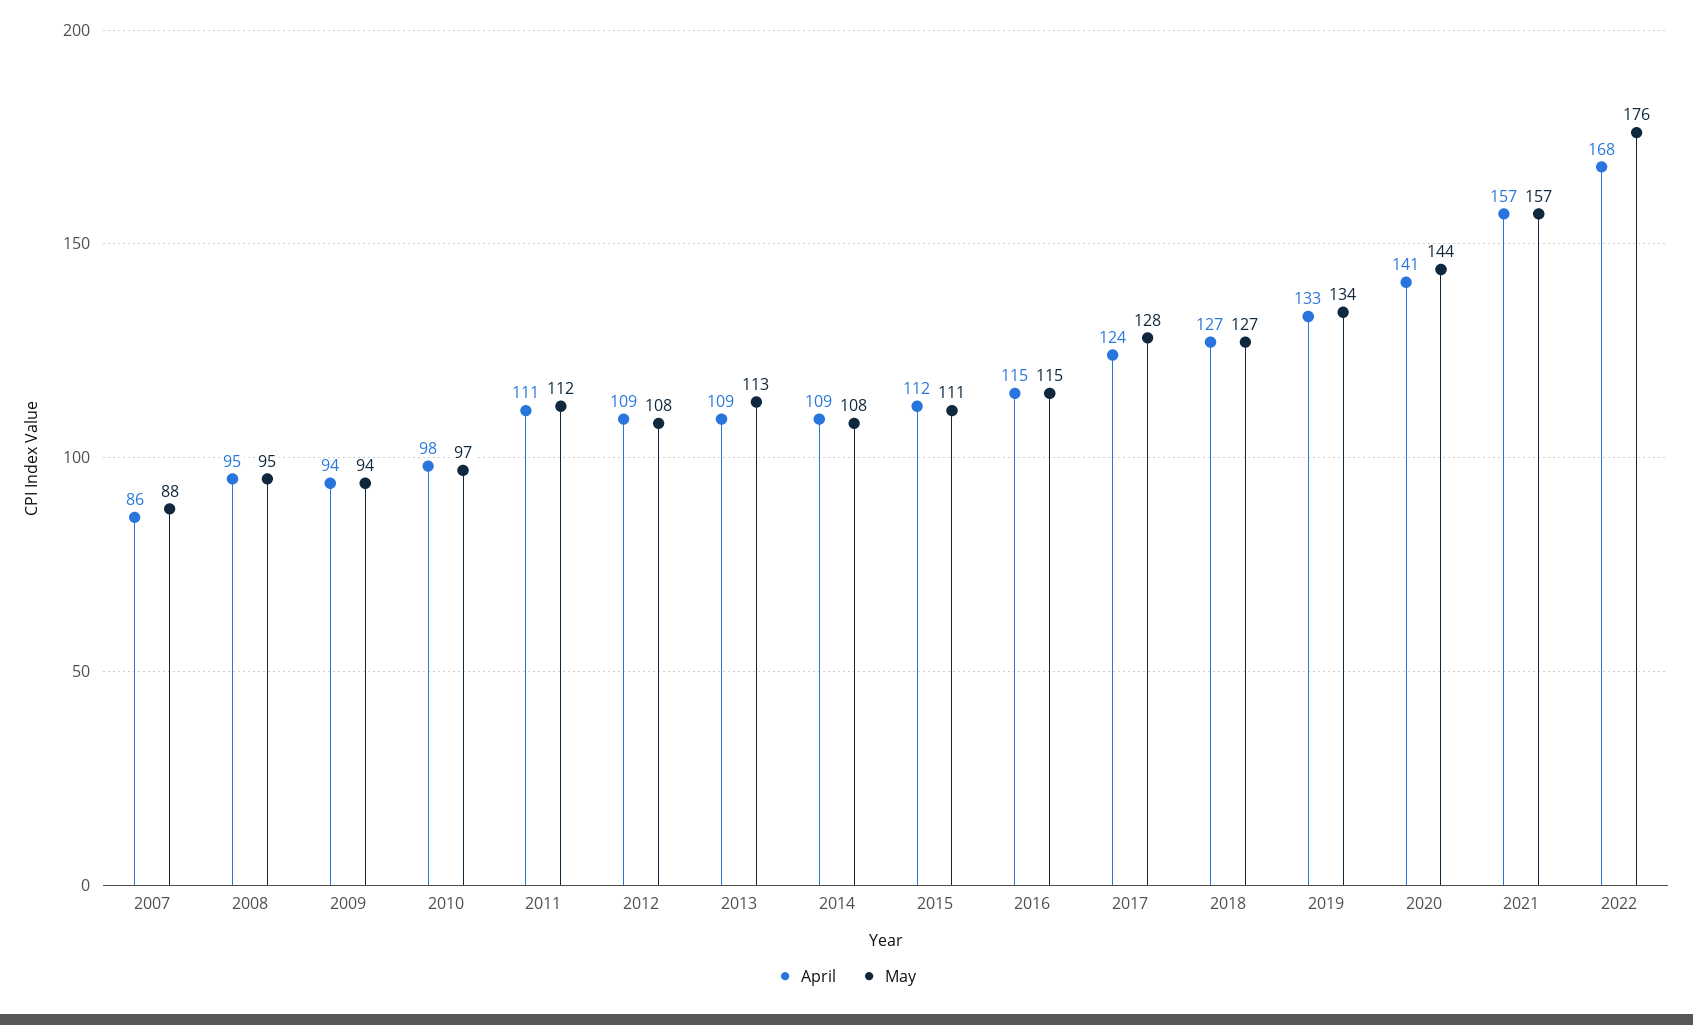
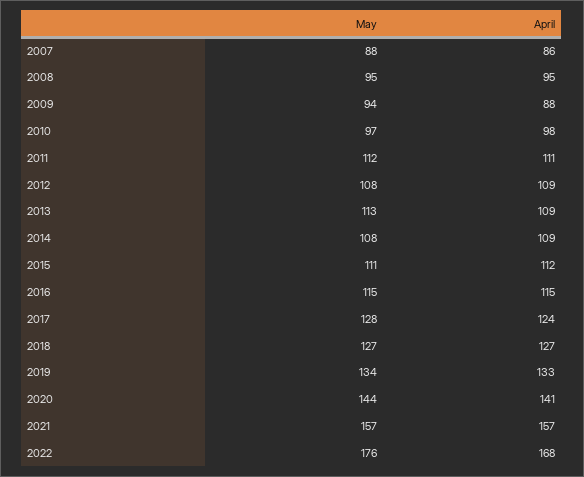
April, 2009: 94 -> 88

